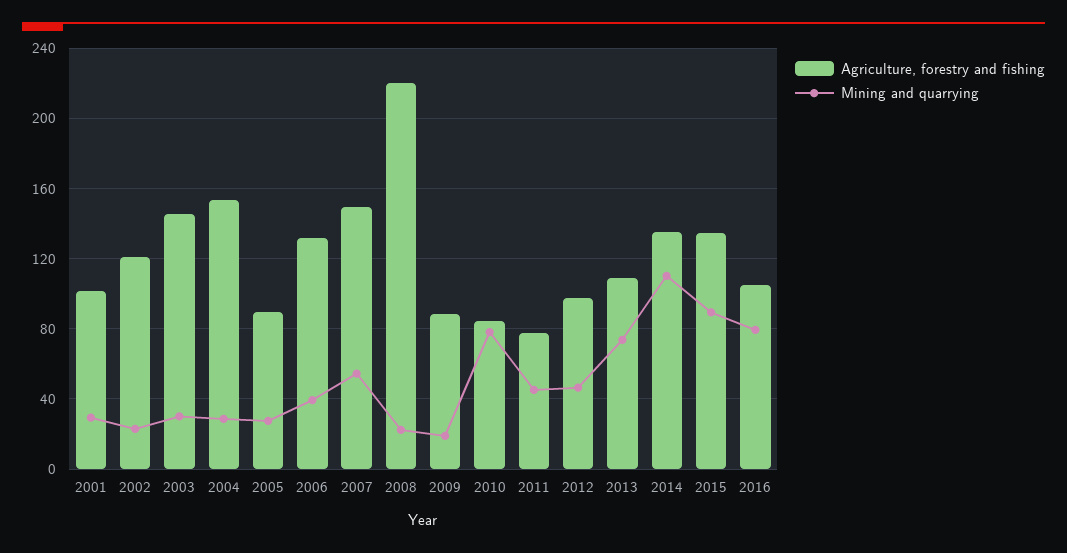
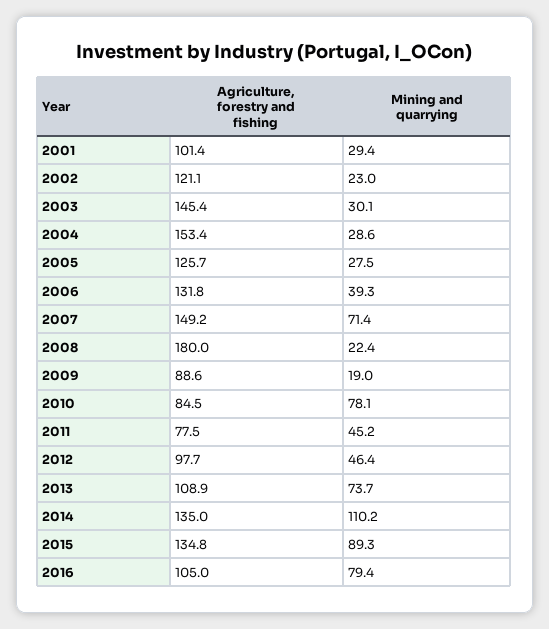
Agriculture, forestry and fishing, 2005: 90 -> 125.7
Mining and quarrying, 2007: 55 -> 71.4
Agriculture, forestry and fishing, 2008: 220 -> 180

